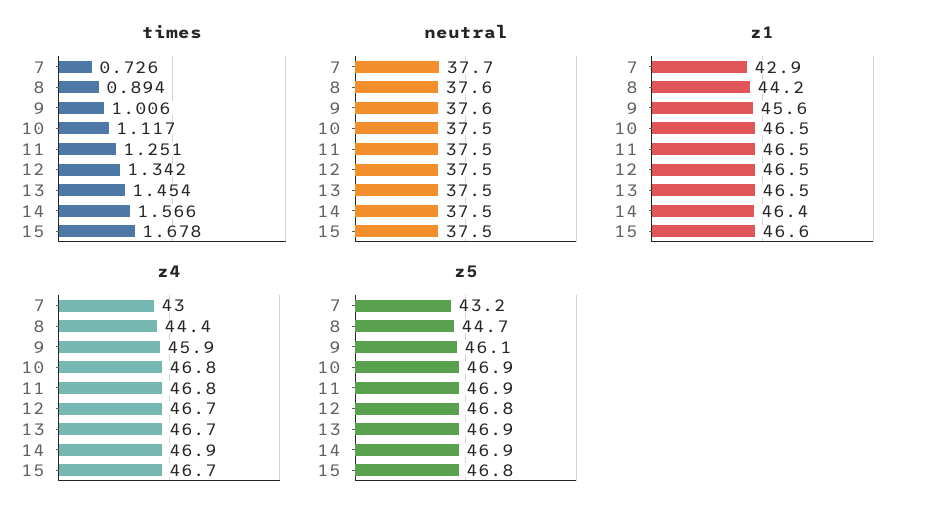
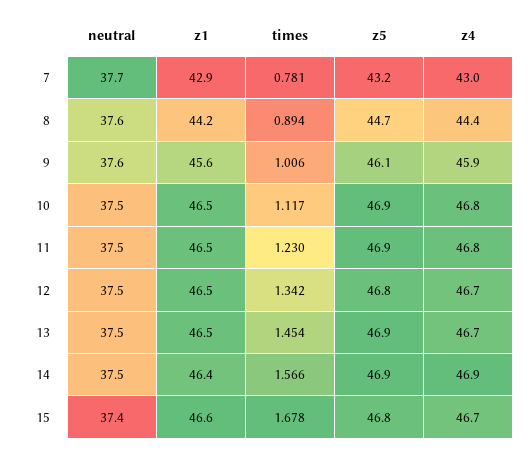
times, 7: 0.726 -> 0.781
times, 11: 1.251 -> 1.23
neutral, 15: 37.5 -> 37.4

